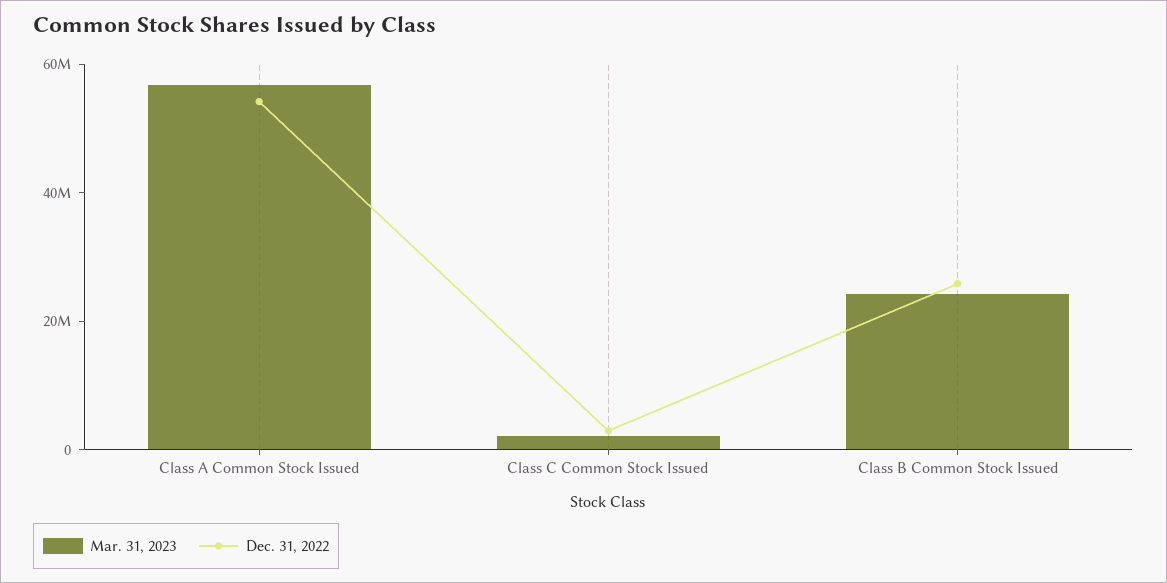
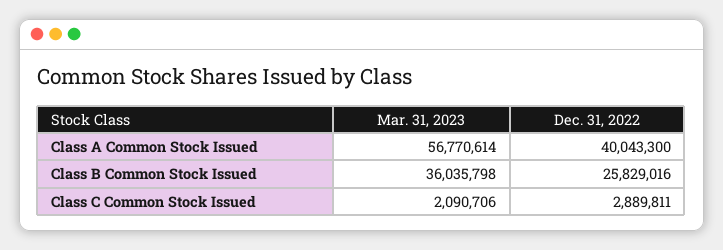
Dec. 31, 2022, Class A Common Stock Issued: 55000000 -> 40043300
Mar. 31, 2023, Class B Common Stock Issued: 25000000 -> 36035798

